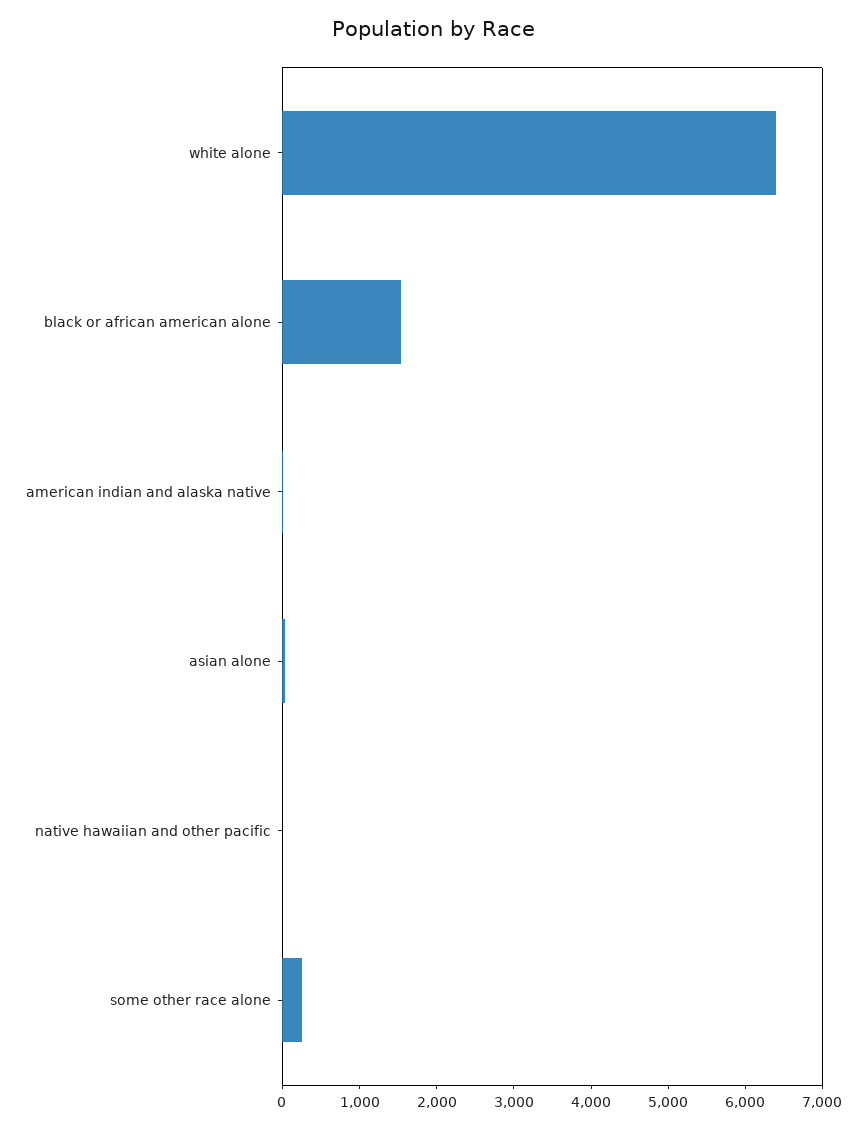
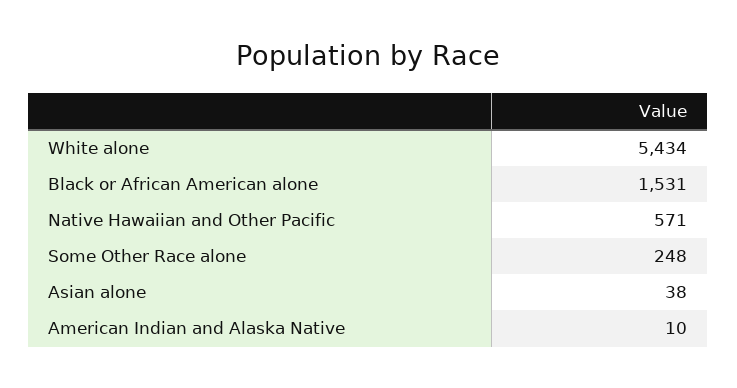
white alone: 6400 -> 5434
native hawaiian and other pacific: 0 -> 571

